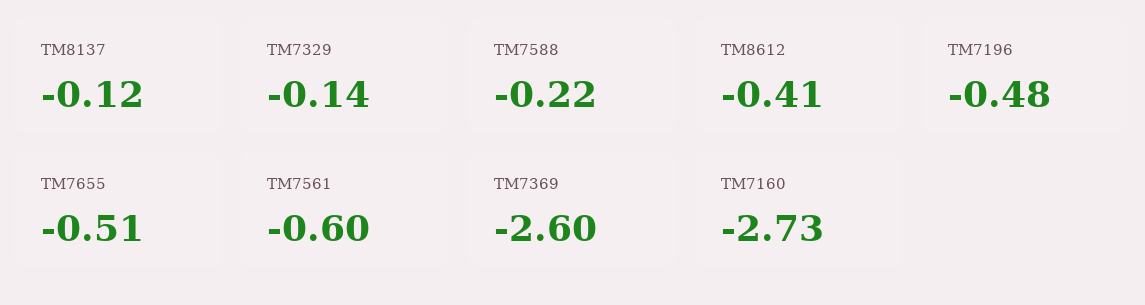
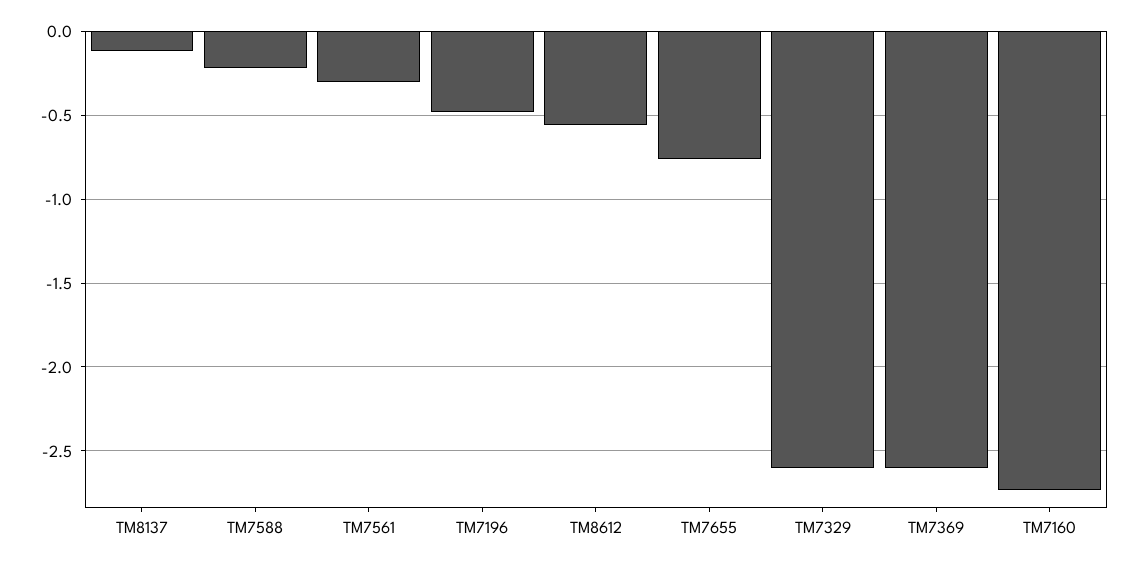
TM7329: -0.14 -> -2.6
TM8612: -0.41 -> -0.55
TM7655: -0.51 -> -0.75
TM7561: -0.6 -> -0.3

